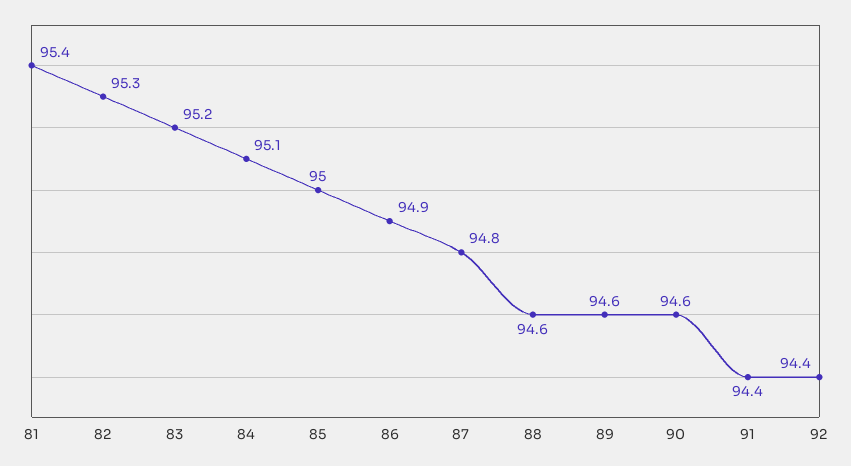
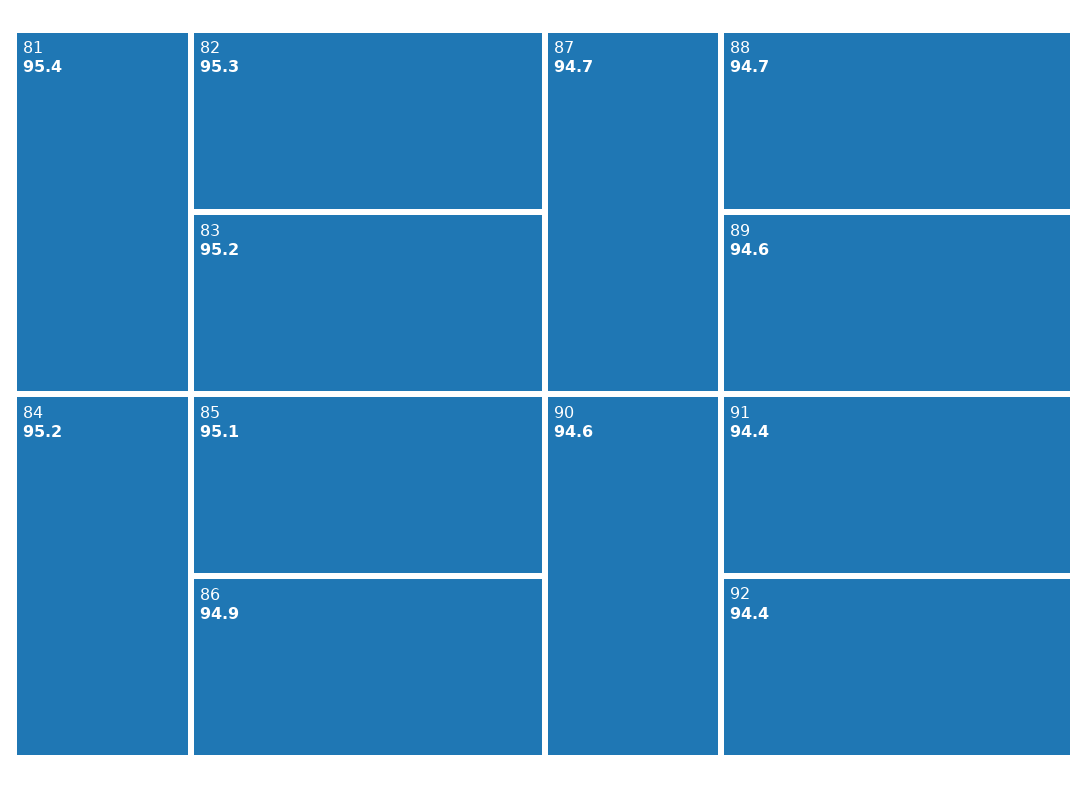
84: 95.1 -> 95.2
85: 95 -> 95.1
87: 94.8 -> 94.7
88: 94.6 -> 94.7

